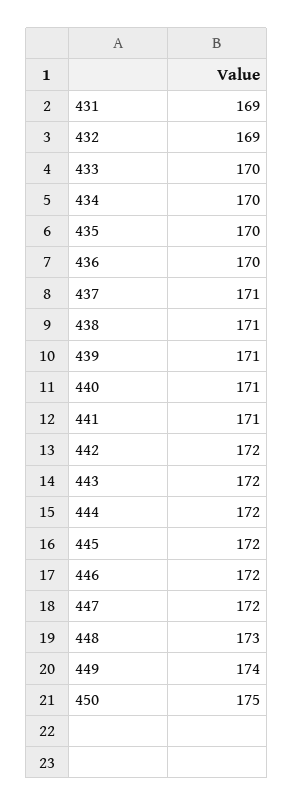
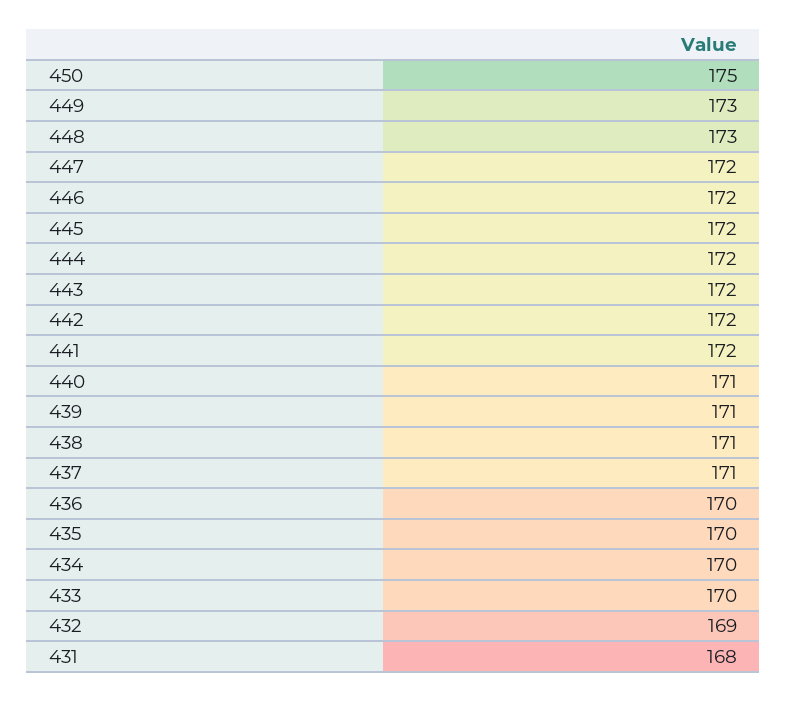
431: 169 -> 168
441: 171 -> 172
449: 174 -> 173

